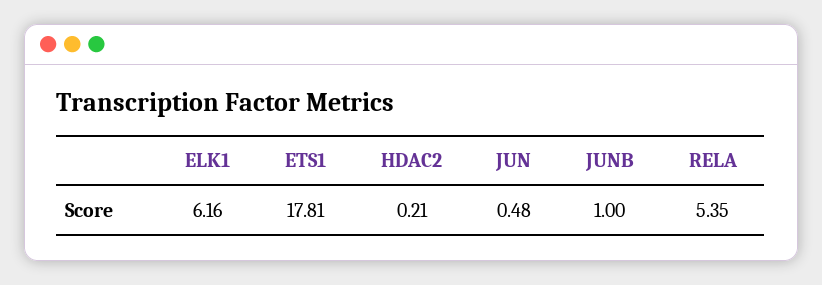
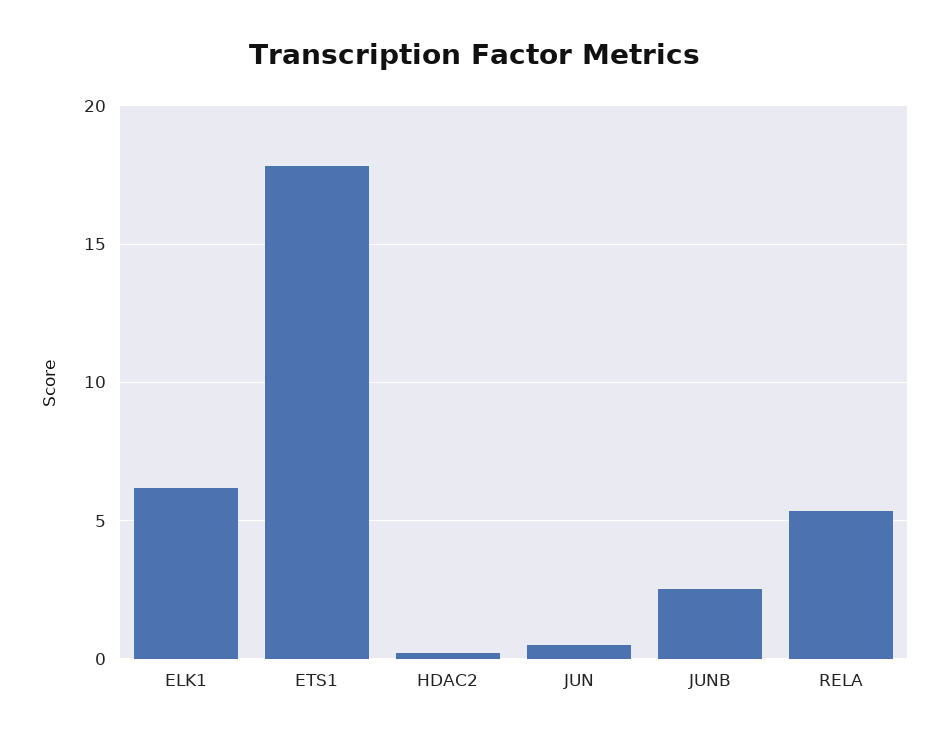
JUNB: 1 -> 2.5

